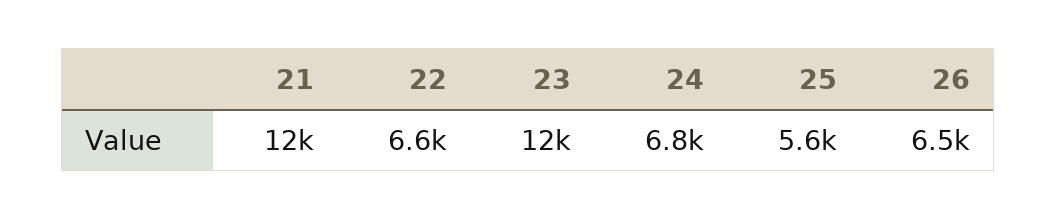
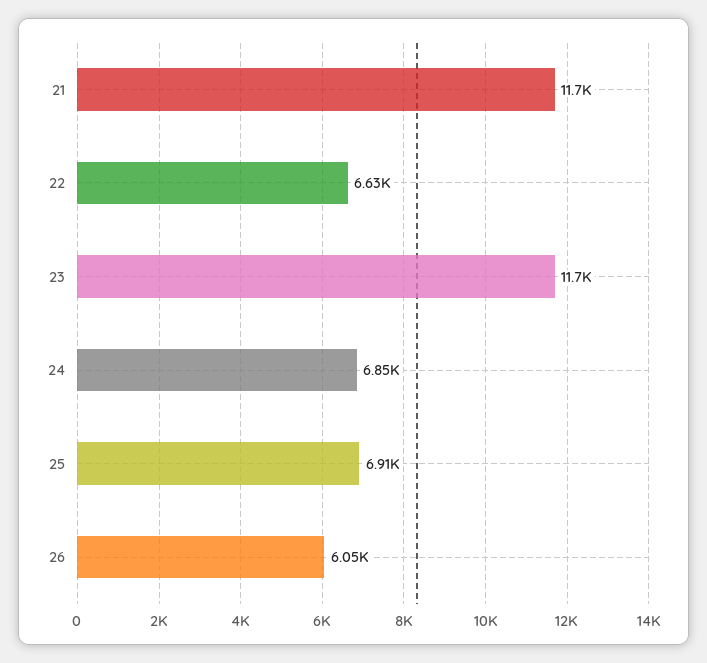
25: 5600 -> 6910
26: 6500 -> 6050

